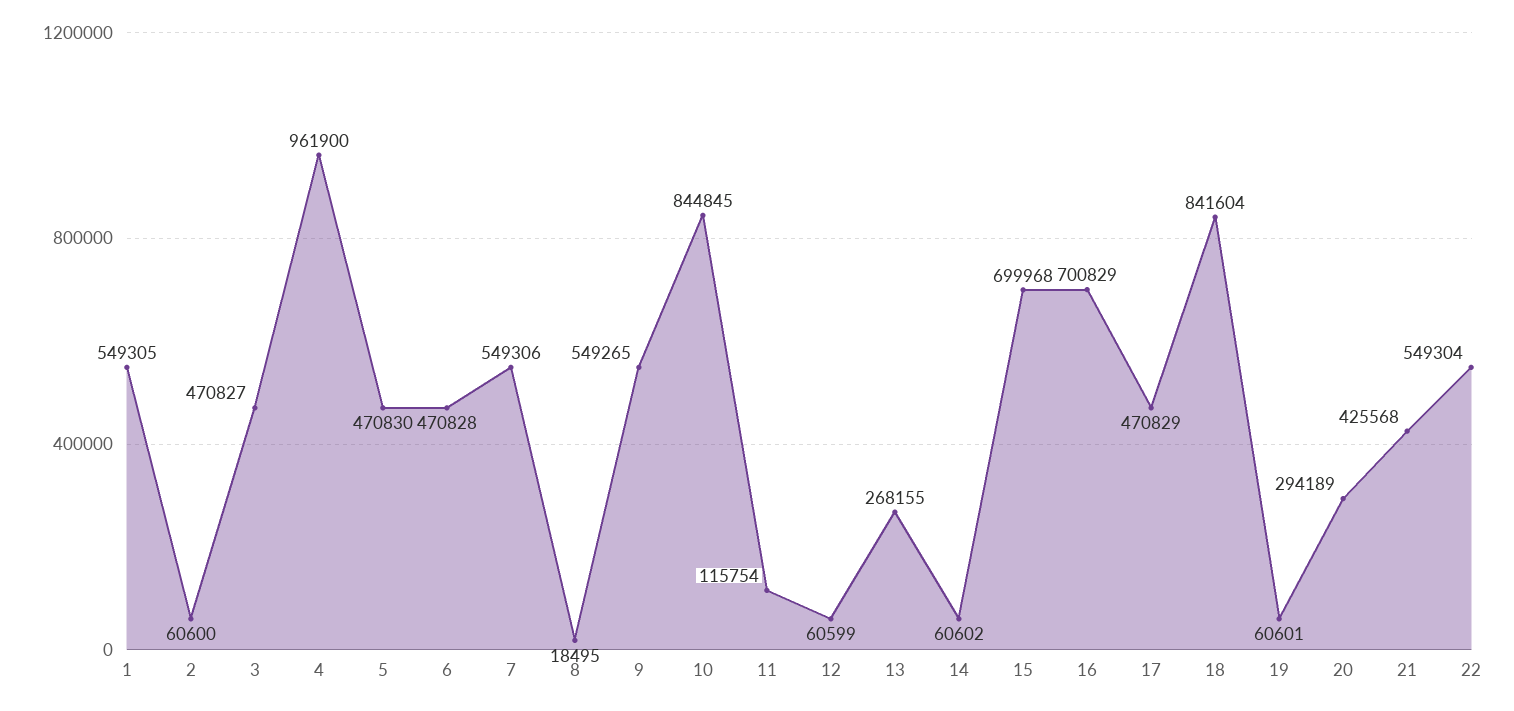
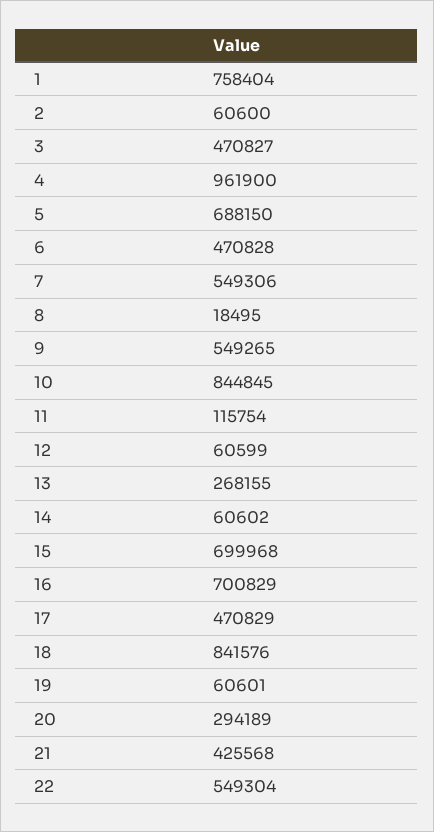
1: 549305 -> 758404
5: 470830 -> 688150
18: 841604 -> 841576

